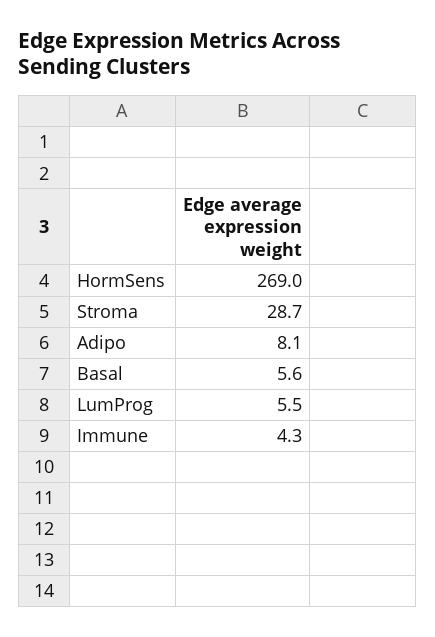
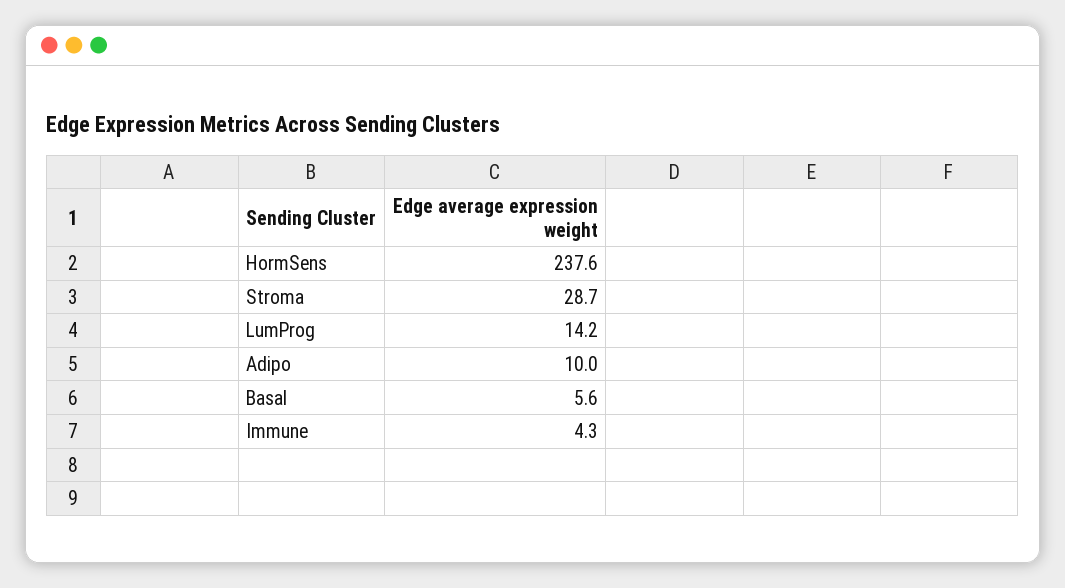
HormSens: 269 -> 237.6
Adipo: 8.1 -> 10
LumProg: 5.5 -> 14.2

